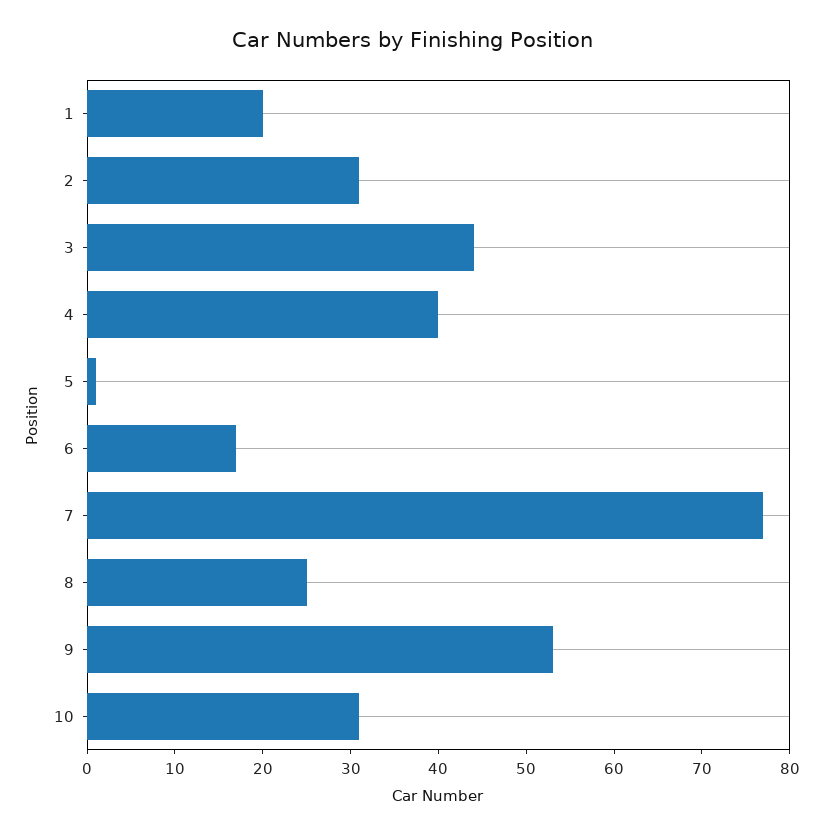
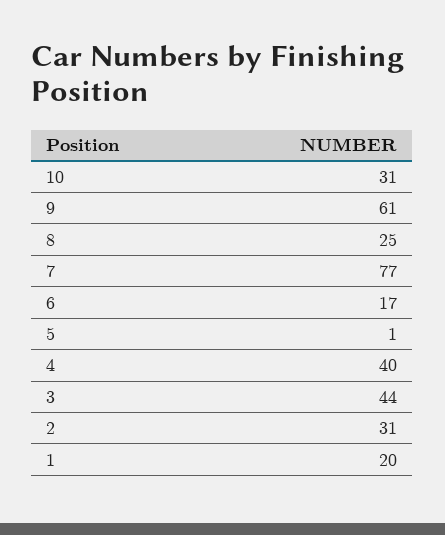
9: 53 -> 61

